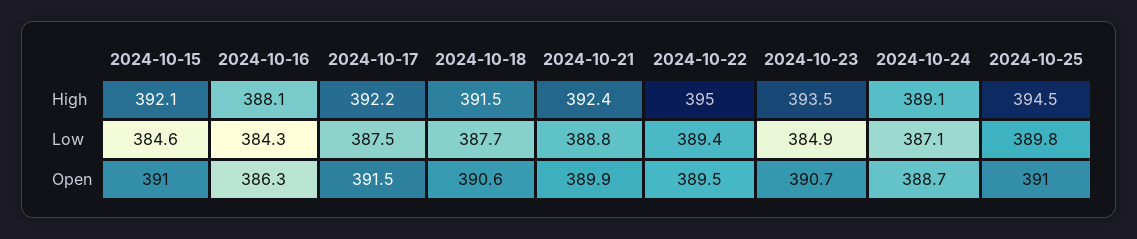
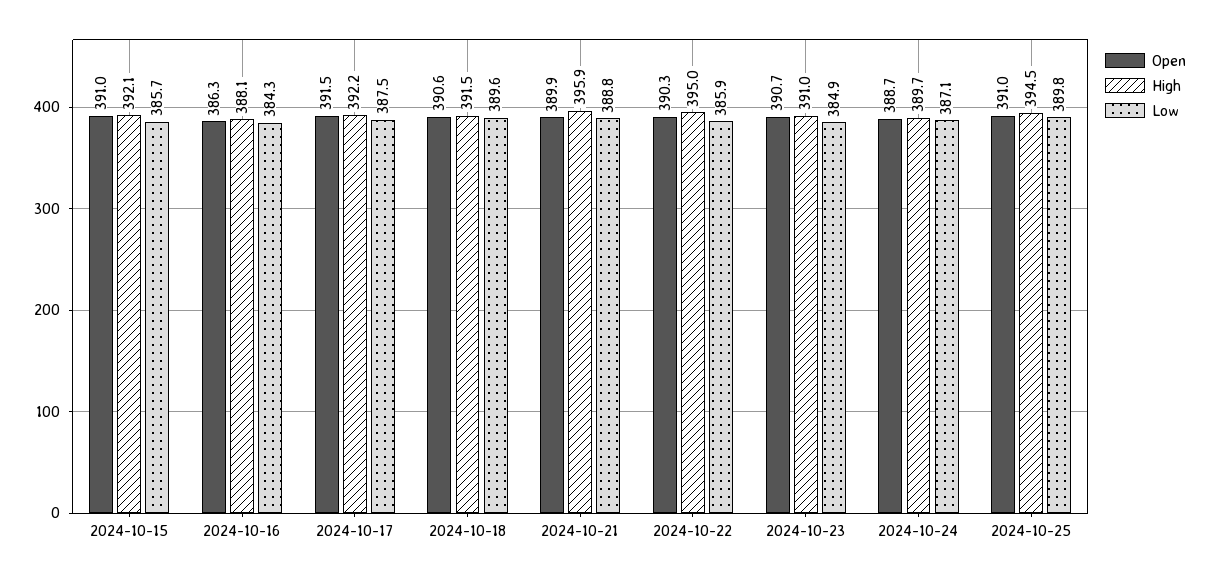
High, 2024-10-21: 392.4 -> 395.9
High, 2024-10-23: 393.5 -> 391
High, 2024-10-24: 389.1 -> 389.7
Low, 2024-10-15: 384.6 -> 385.7
Low, 2024-10-18: 387.7 -> 389.6
Low, 2024-10-22: 389.4 -> 385.9
Open, 2024-10-22: 389.5 -> 390.3

